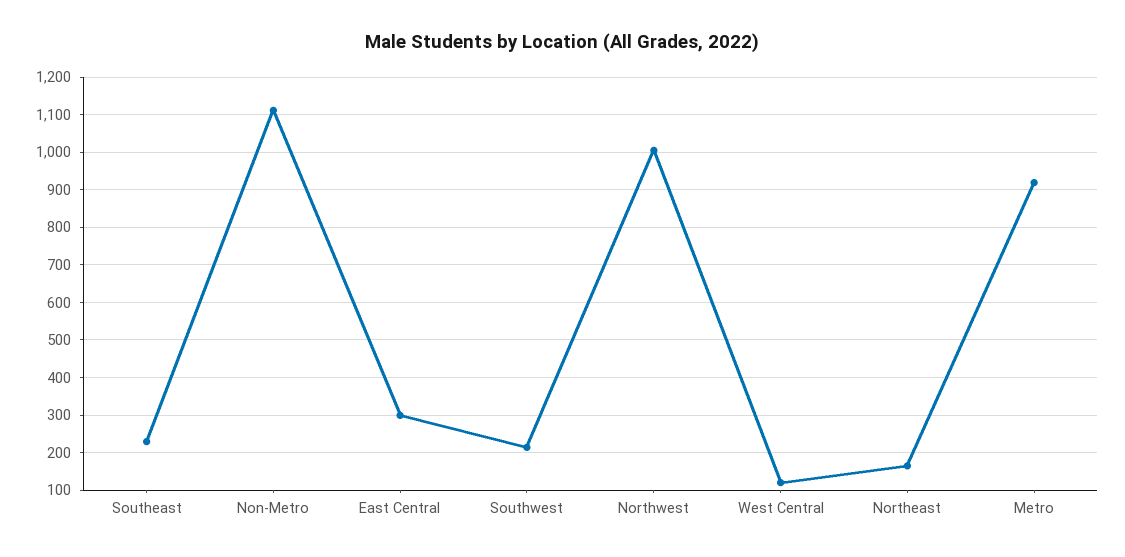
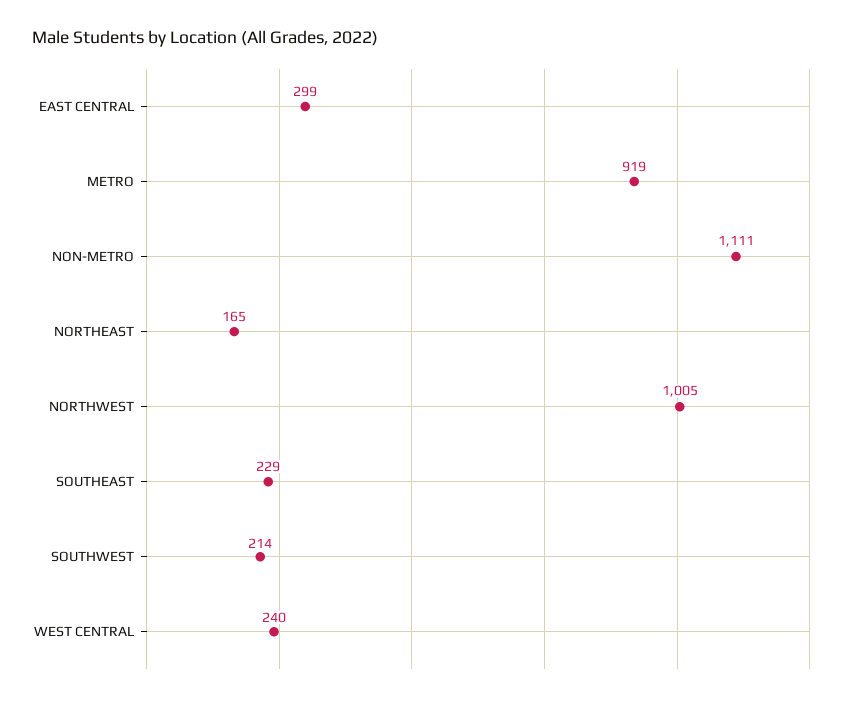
West Central: 120 -> 240

